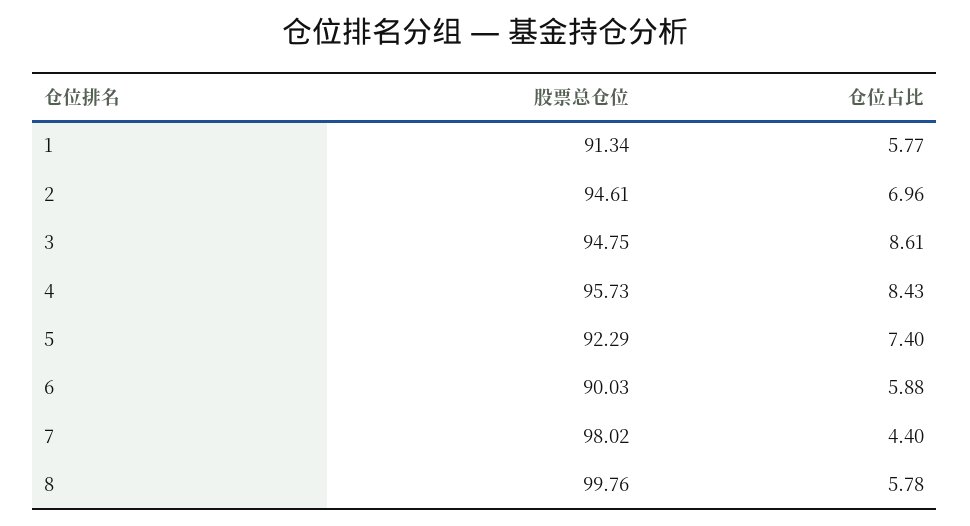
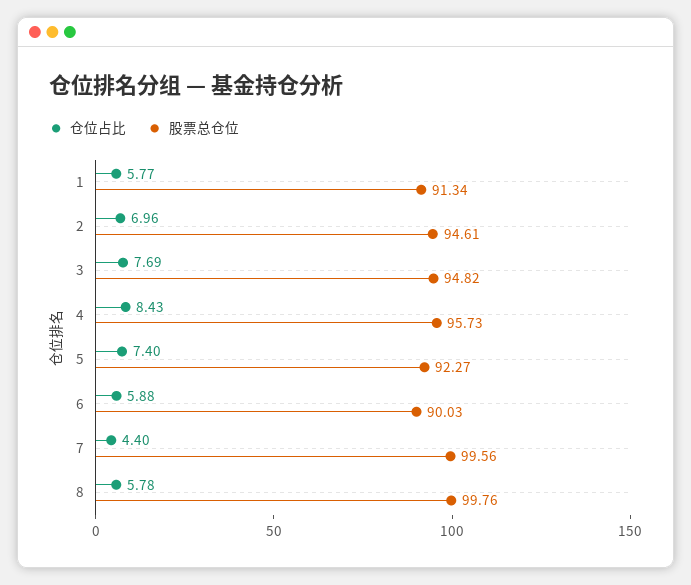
股票总仓位, 3: 94.75 -> 94.82
仓位占比, 3: 8.61 -> 7.69
股票总仓位, 5: 92.29 -> 92.27
股票总仓位, 7: 98.02 -> 99.56

